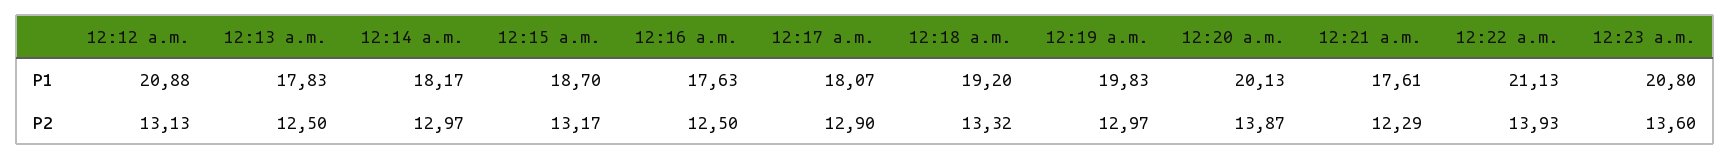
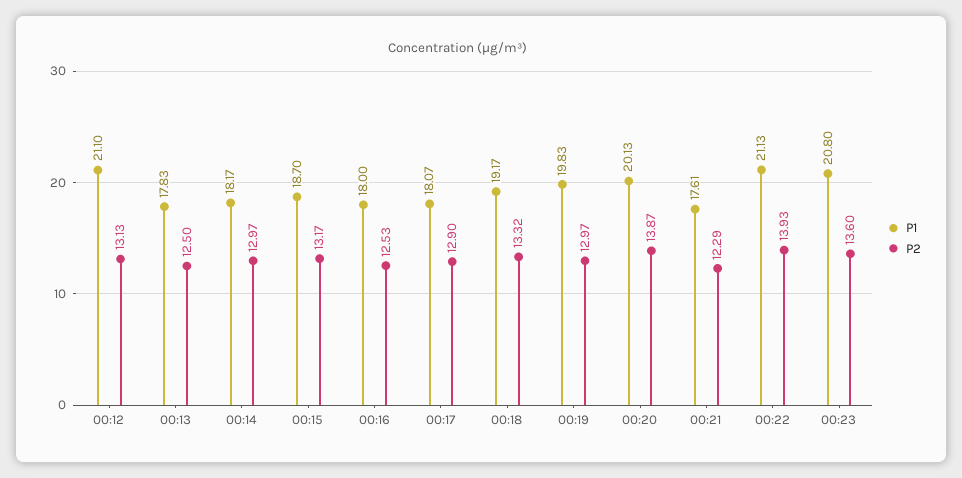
P1, 12:12 a.m.: 20.88 -> 21.1
P1, 12:16 a.m.: 17.63 -> 18
P1, 12:18 a.m.: 19.2 -> 19.17
P2, 12:16 a.m.: 12.5 -> 12.53

